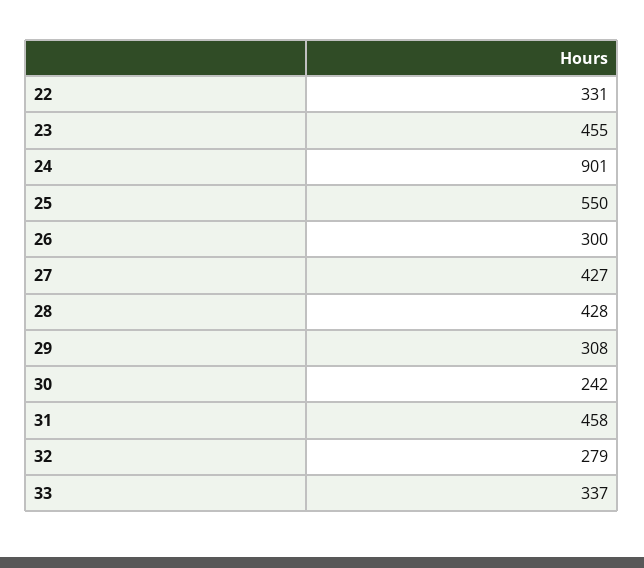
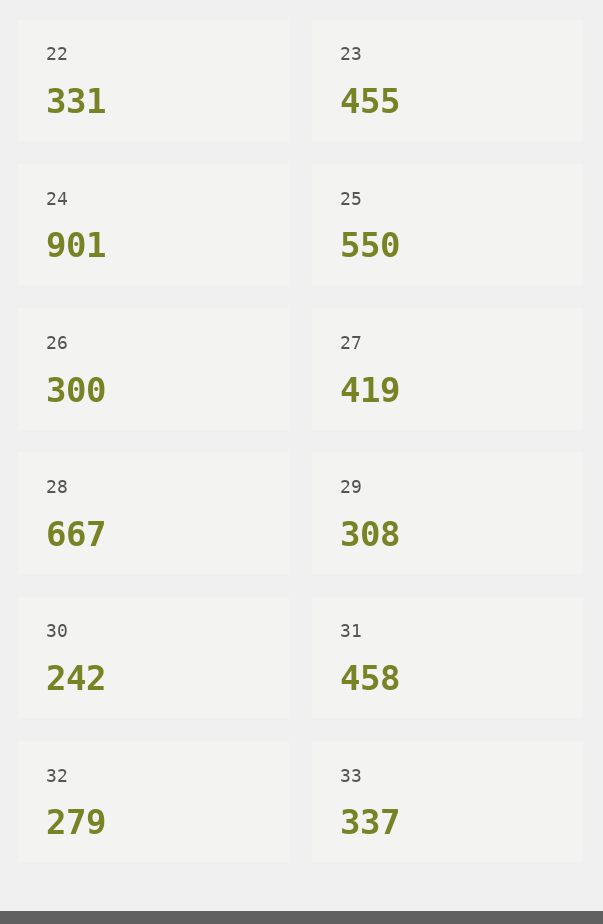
27: 427 -> 419
28: 428 -> 667

